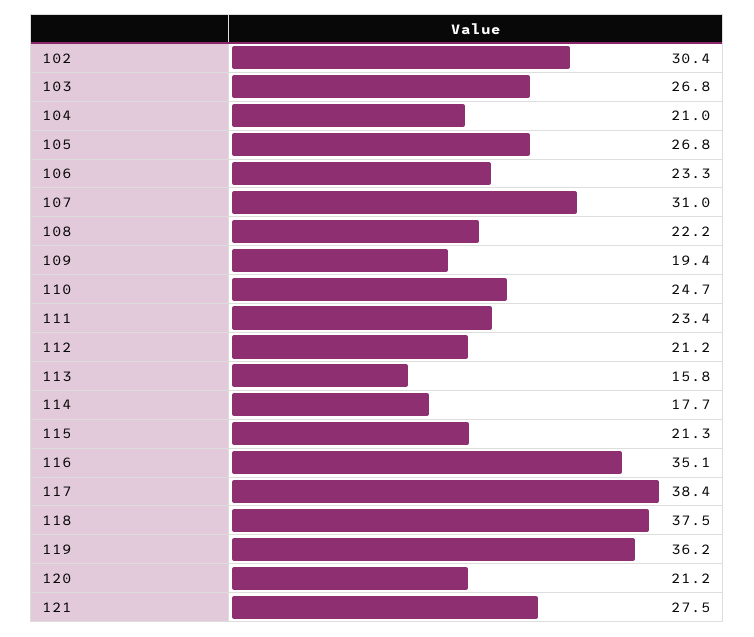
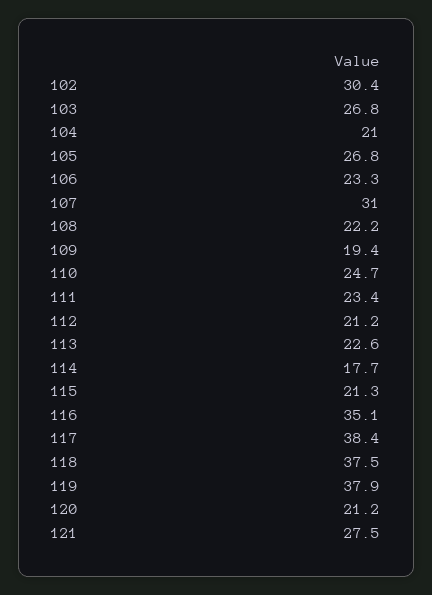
113: 15.8 -> 22.6
119: 36.2 -> 37.9

